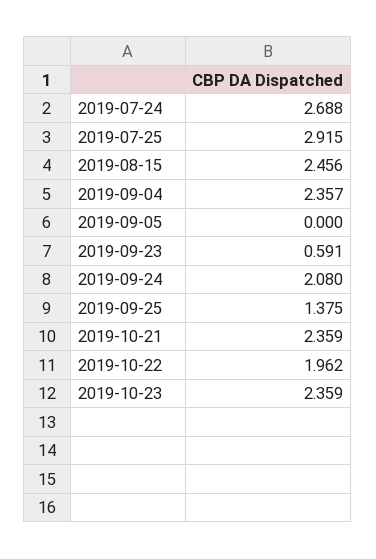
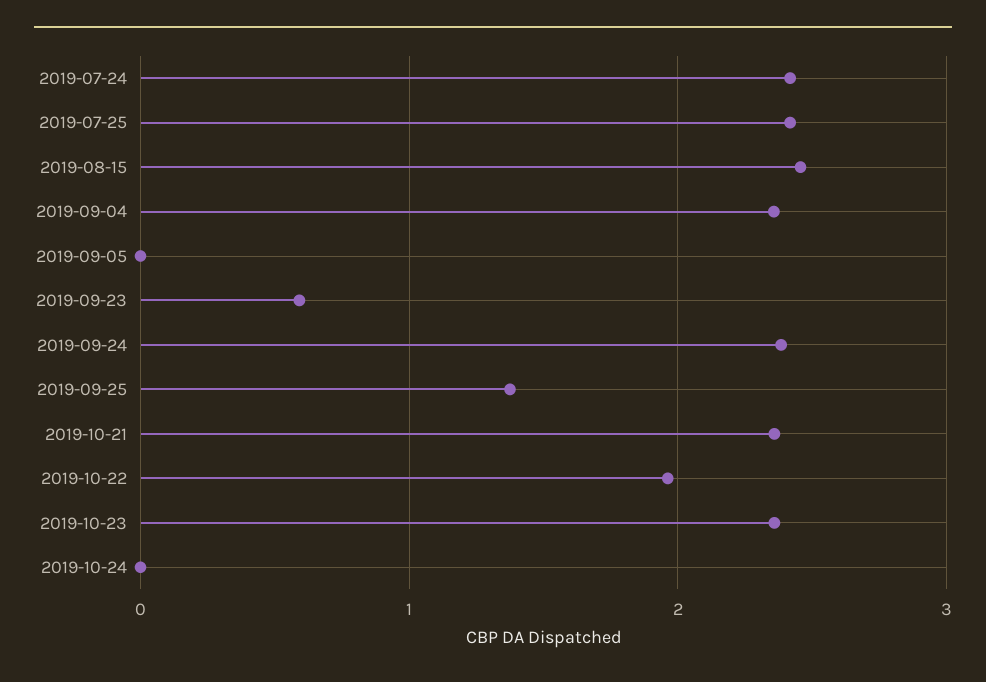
2019-07-24: 2.688 -> 2.4
2019-07-25: 2.915 -> 2.4
2019-09-24: 2.08 -> 2.4
2019-10-24: none -> 0

